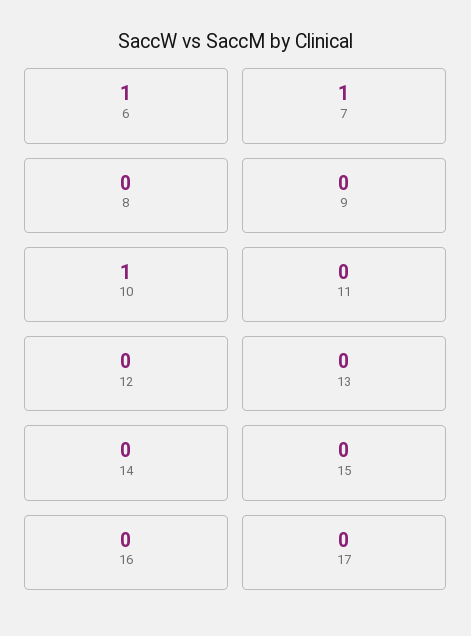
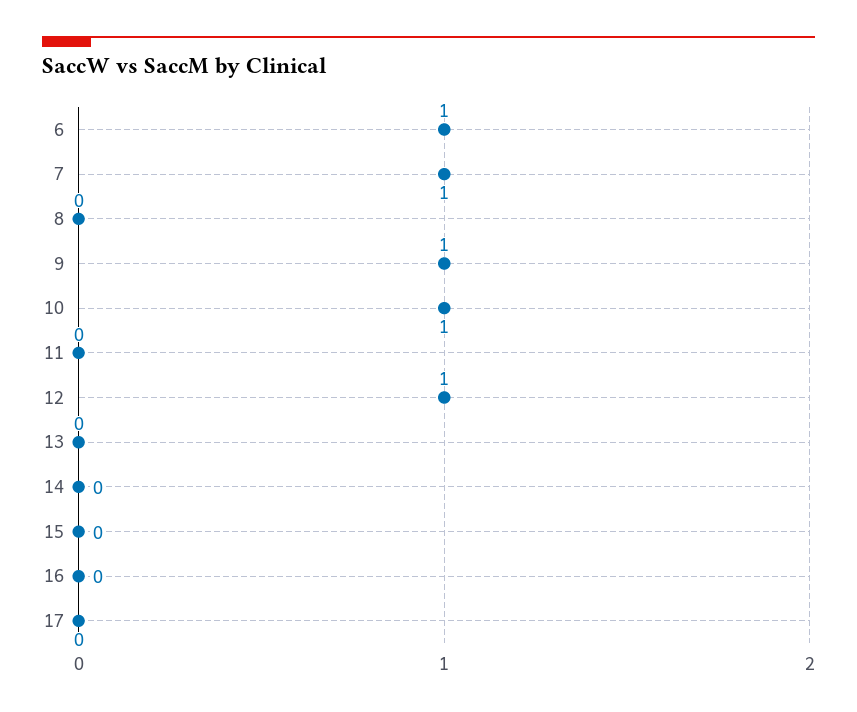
9: 0 -> 1
12: 0 -> 1

